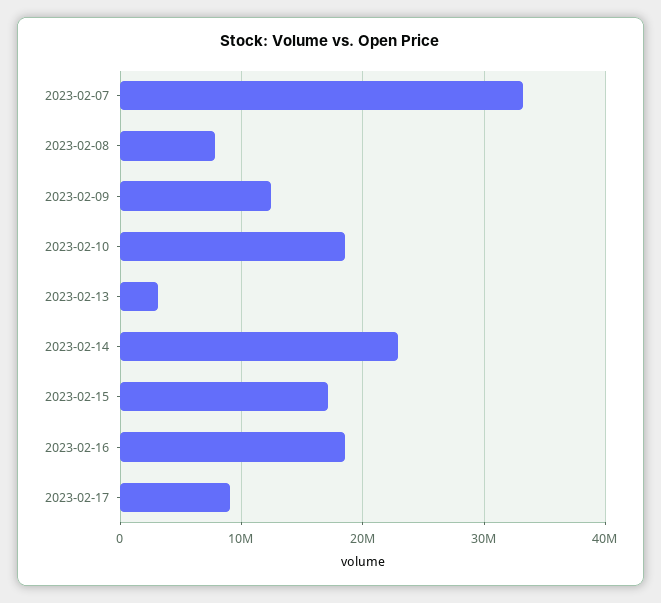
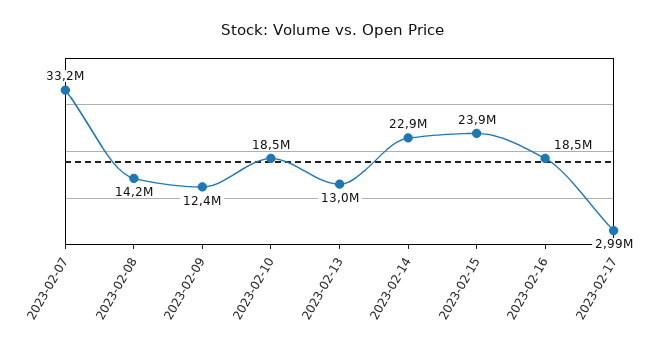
2023-02-08: 8000000 -> 14200000
2023-02-13: 3000000 -> 13000000
2023-02-15: 17000000 -> 23900000
2023-02-17: 9000000 -> 2990000

